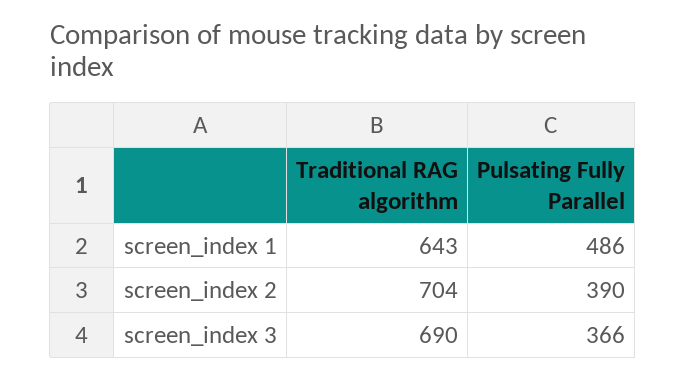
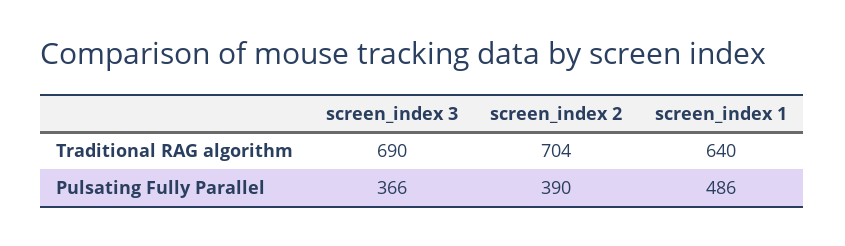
Traditional RAG algorithm, screen_index 1: 643 -> 640

